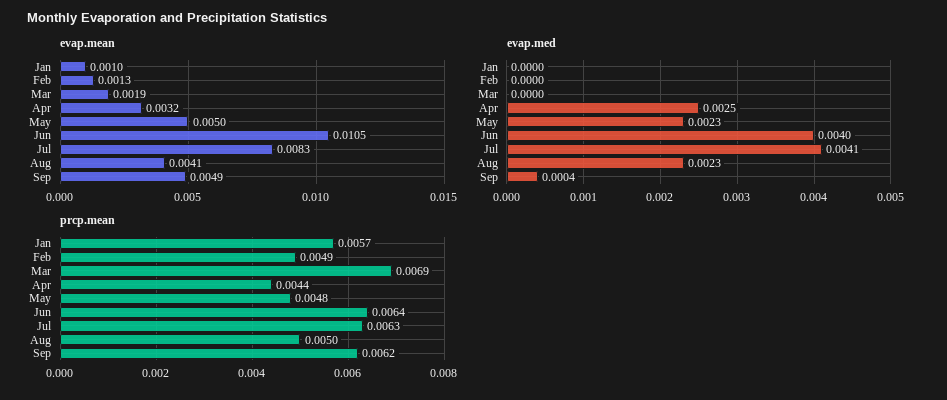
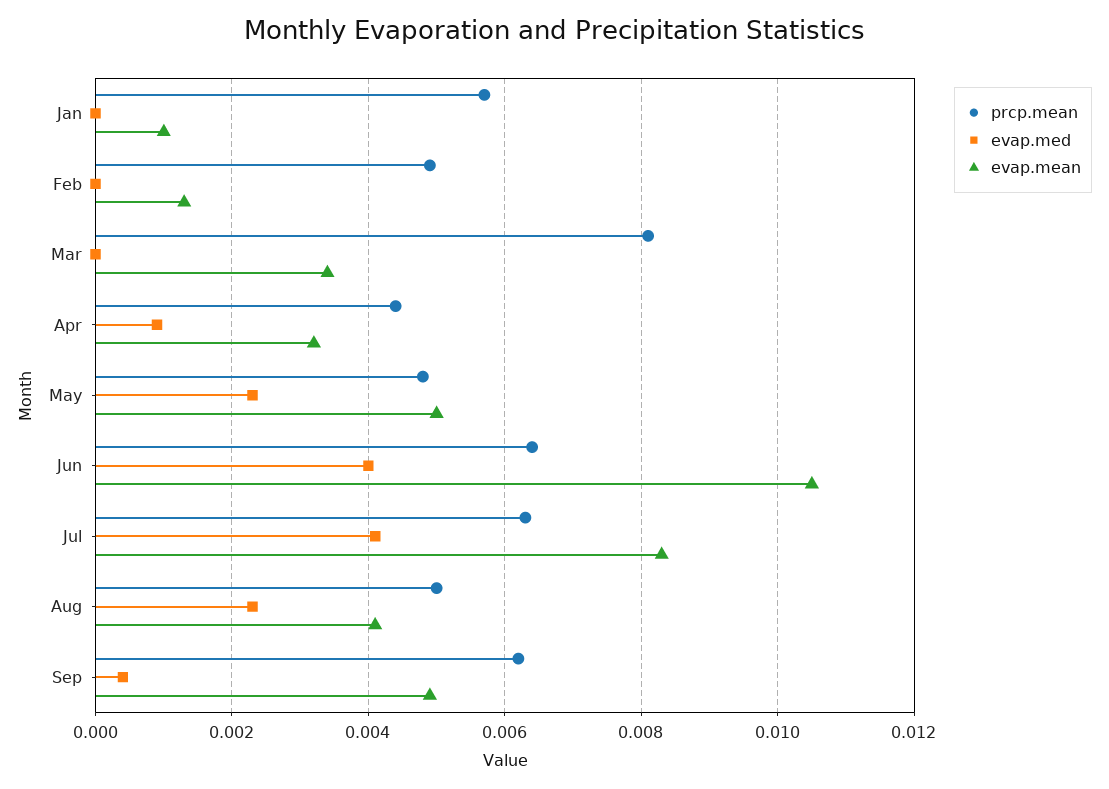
evap.mean, Mar: 0.0019 -> 0.0035
evap.med, Apr: 0.0025 -> 0.001
prcp.mean, Mar: 0.0069 -> 0.008

